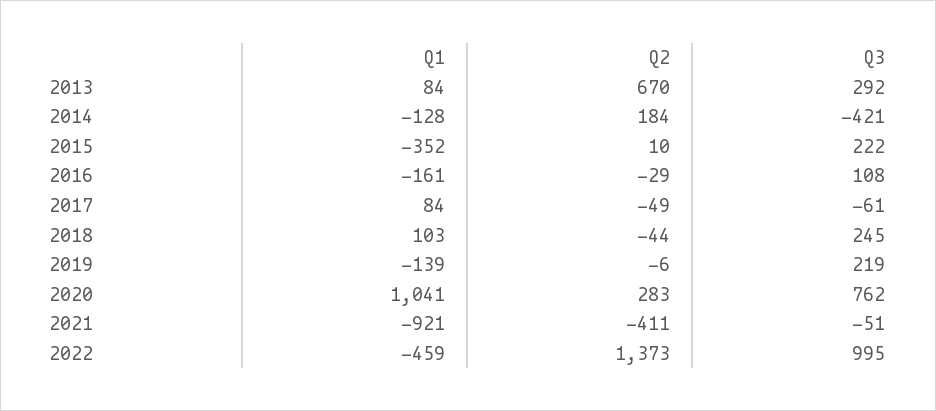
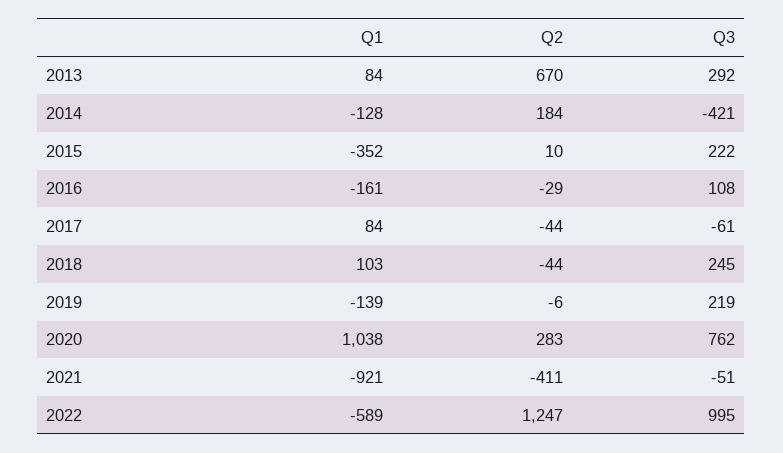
Q2, 2017: -49 -> -44
Q1, 2020: 1041 -> 1038
Q1, 2022: -459 -> -589
Q2, 2022: 1373 -> 1247

